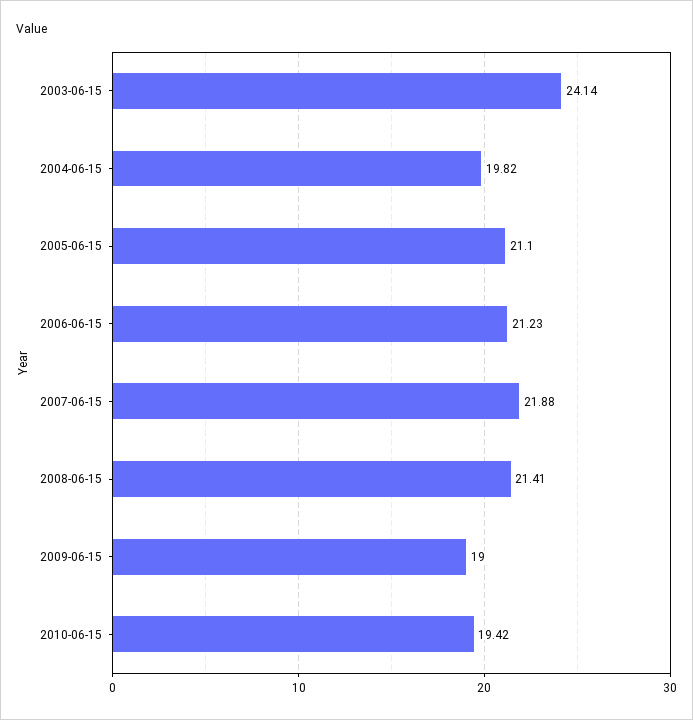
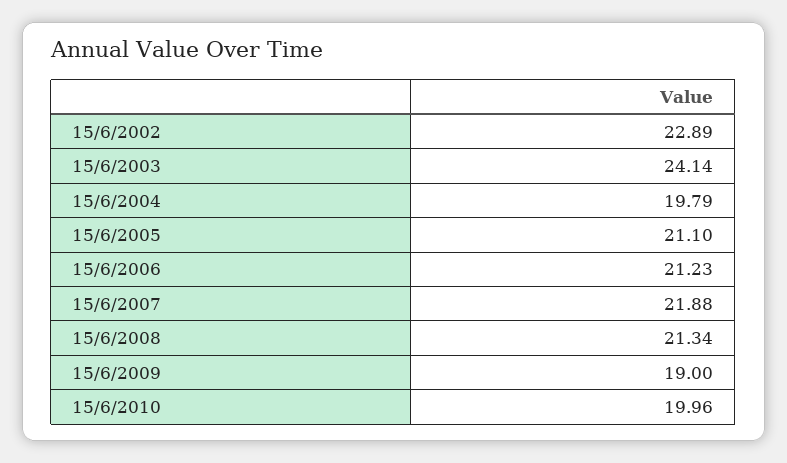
2004-06-15: 19.82 -> 19.79
2008-06-15: 21.41 -> 21.34
2010-06-15: 19.42 -> 19.96
15/6/2002: none -> 22.89

